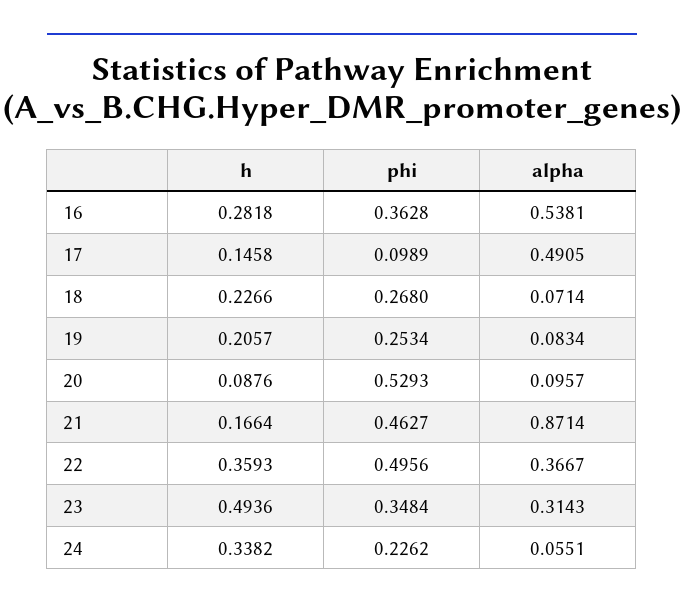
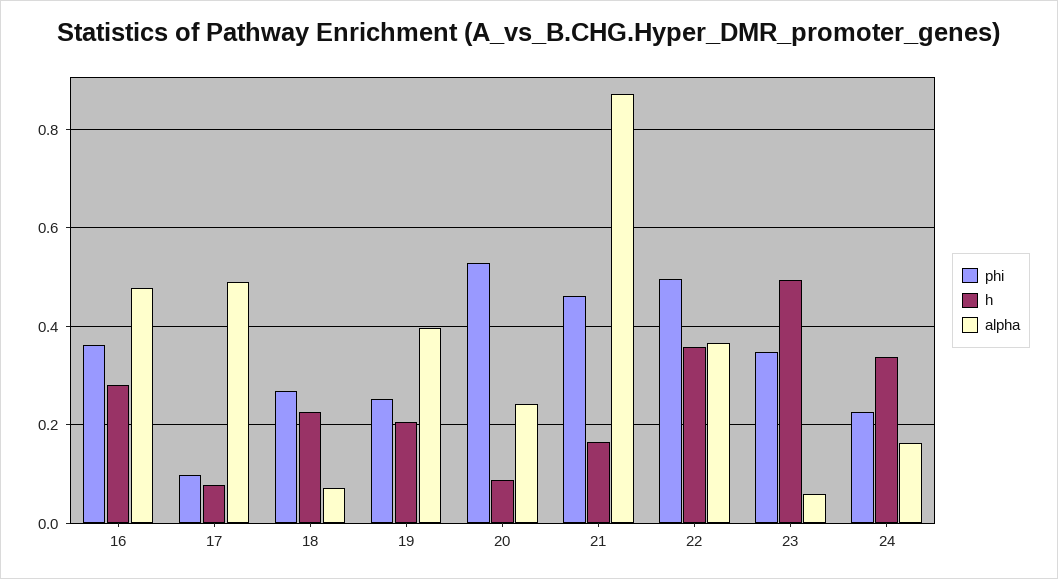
alpha, 16: 0.5381 -> 0.48
h, 17: 0.1458 -> 0.08
alpha, 19: 0.0834 -> 0.4
alpha, 20: 0.0957 -> 0.24
alpha, 23: 0.3143 -> 0.06
alpha, 24: 0.0551 -> 0.16

